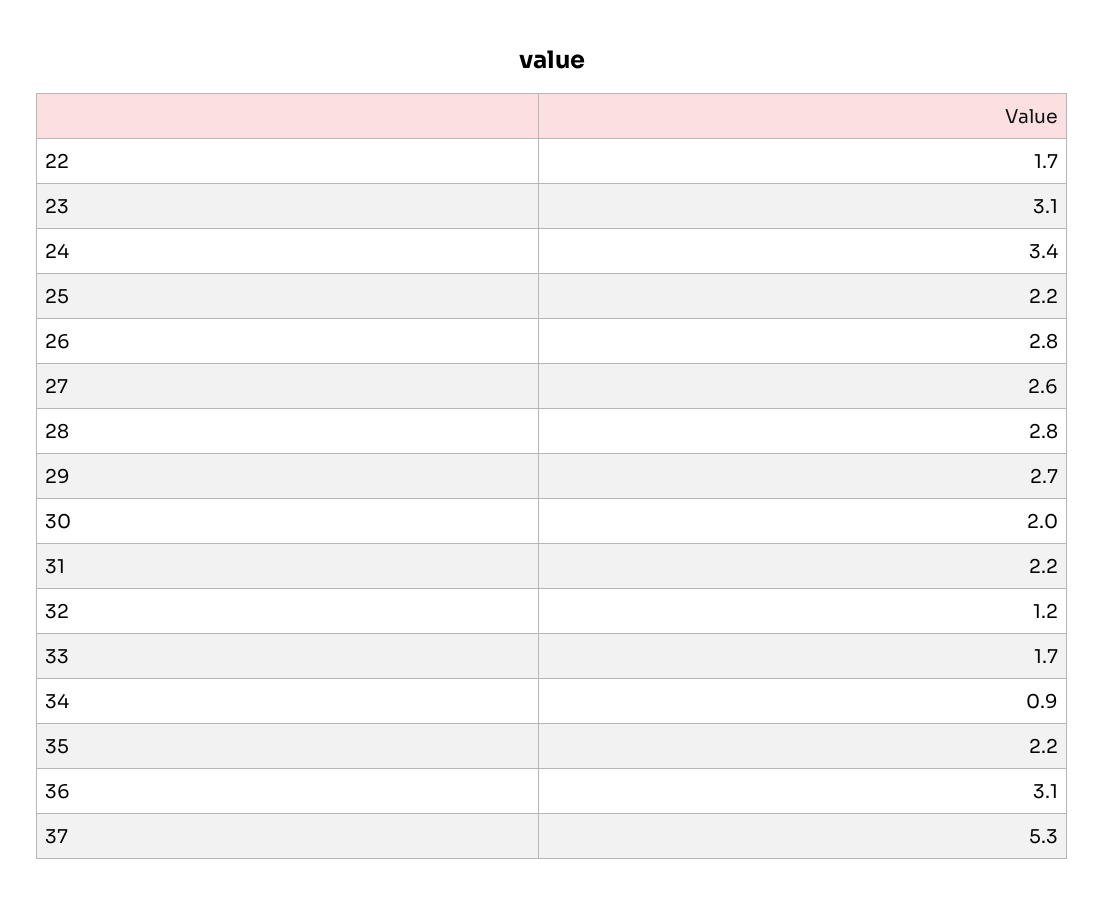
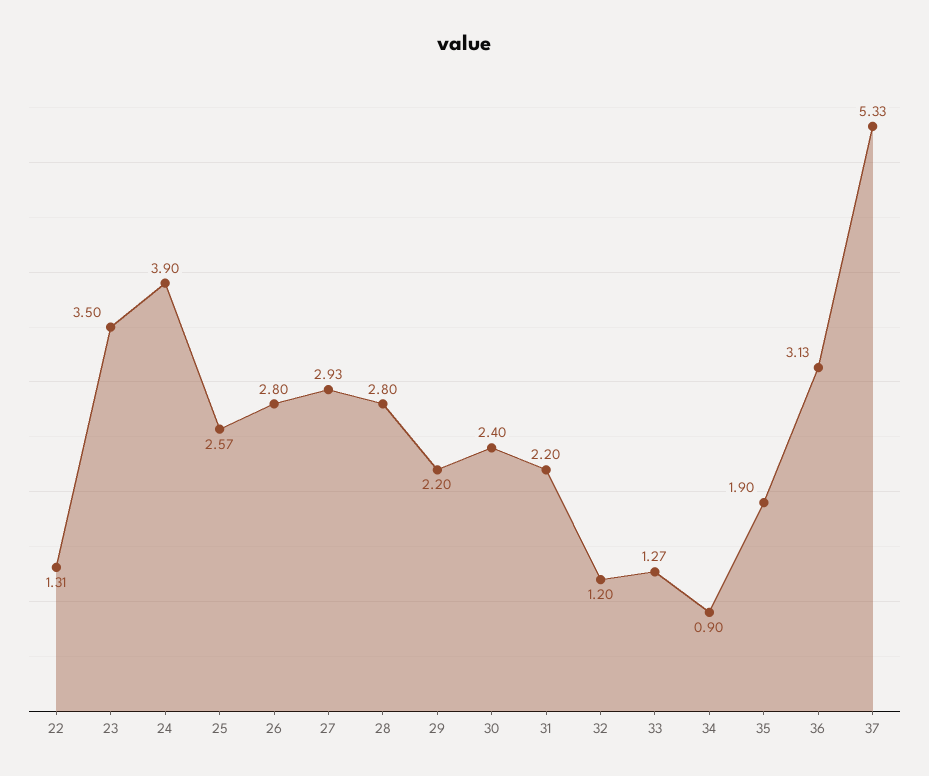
22: 1.7 -> 1.31
23: 3.1 -> 3.5
24: 3.4 -> 3.9
25: 2.2 -> 2.57
27: 2.6 -> 2.93
29: 2.7 -> 2.2
30: 2 -> 2.4
33: 1.7 -> 1.27
35: 2.2 -> 1.9

